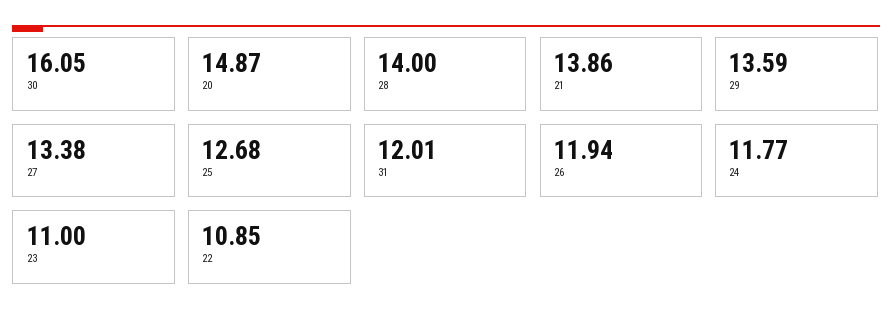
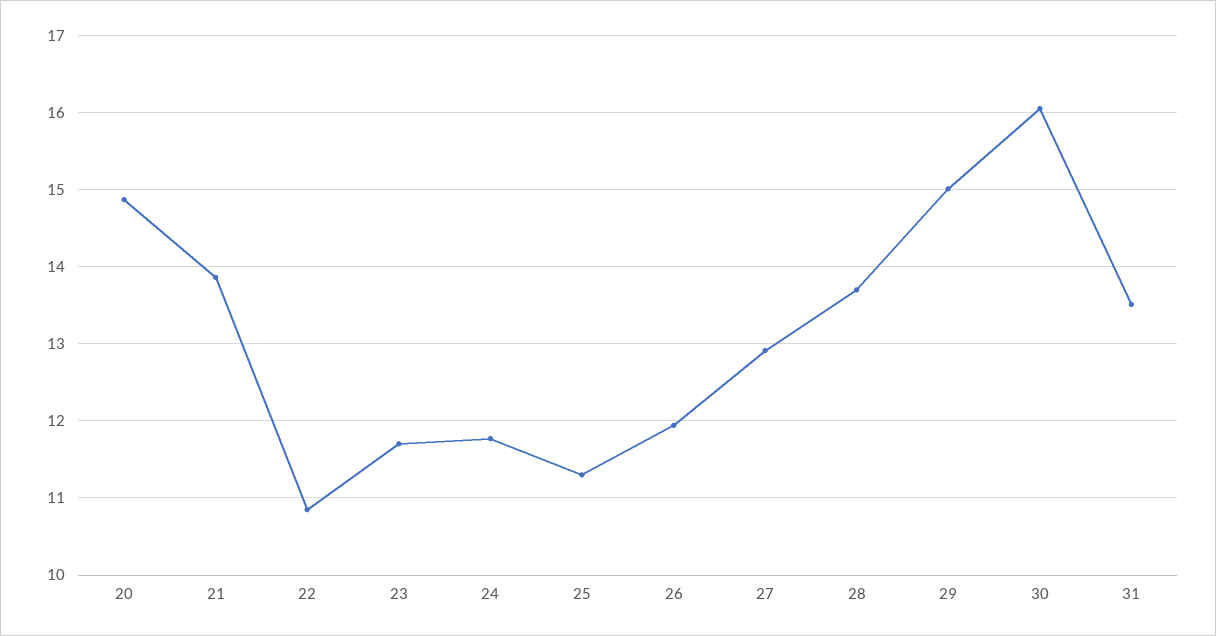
28: 14 -> 13.7
29: 13.59 -> 15
27: 13.38 -> 12.9
25: 12.68 -> 11.3
31: 12.01 -> 13.5
23: 11 -> 11.7

